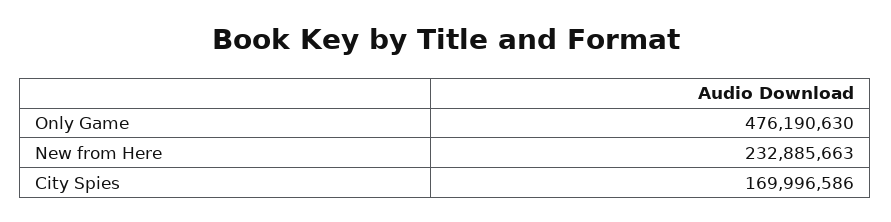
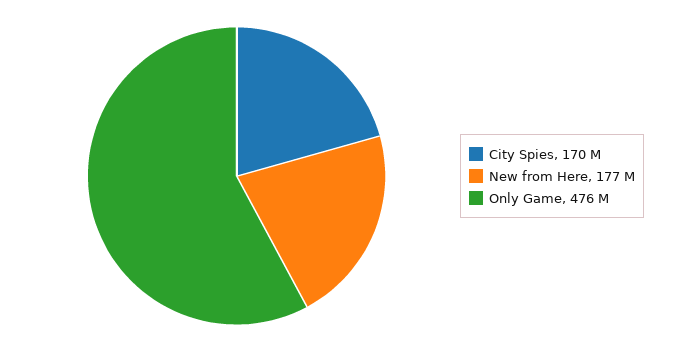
New from Here: 232885663 -> 177000000

